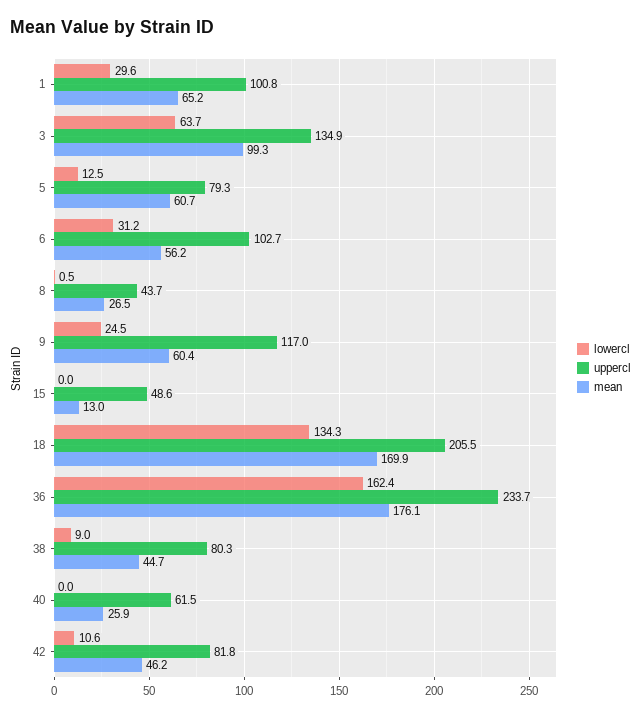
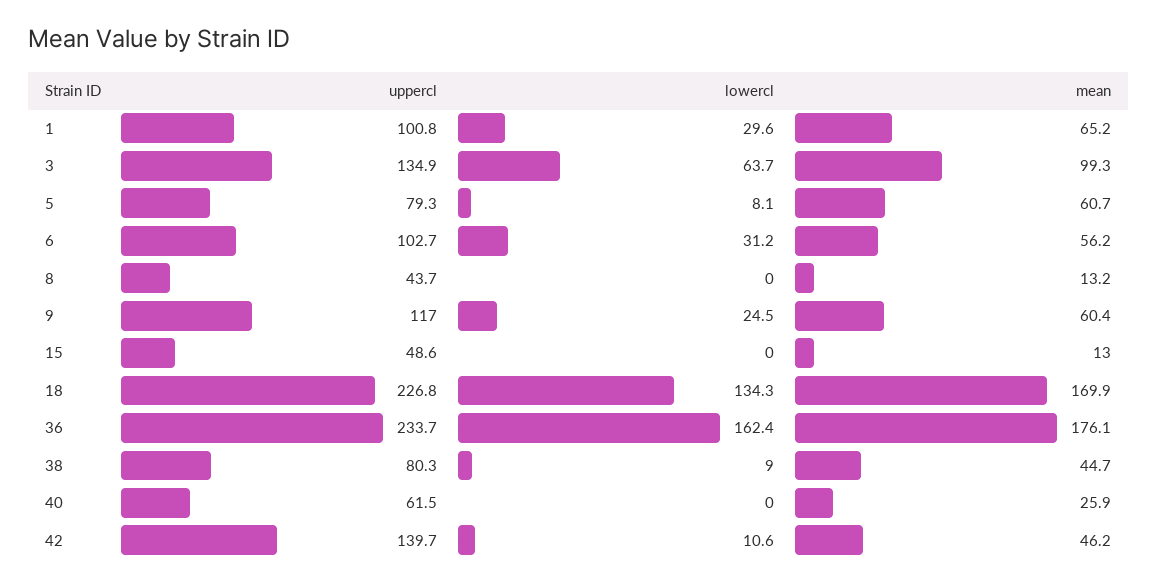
lowercl, 5: 12.5 -> 8.1
lowercl, 8: 0.5 -> 0
mean, 8: 26.5 -> 13.2
uppercl, 18: 205.5 -> 226.8
uppercl, 42: 81.8 -> 139.7

